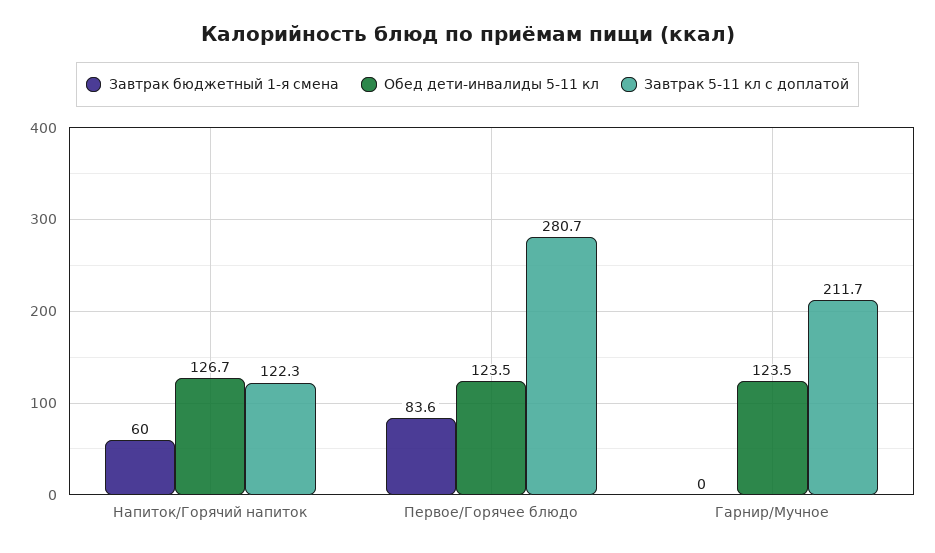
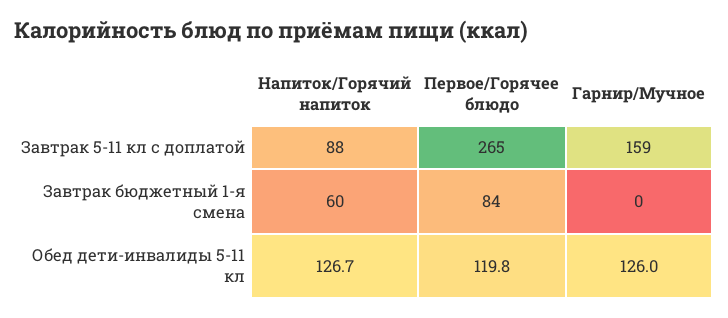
Завтрак 5-11 кл с доплатой, Напиток/Горячий напиток: 122.3 -> 88
Обед дети-инвалиды 5-11 кл, Первое/Горячее блюдо: 123.5 -> 119.8
Завтрак 5-11 кл с доплатой, Первое/Горячее блюдо: 280.7 -> 265
Обед дети-инвалиды 5-11 кл, Гарнир/Мучное: 123.5 -> 126
Завтрак 5-11 кл с доплатой, Гарнир/Мучное: 211.7 -> 159

